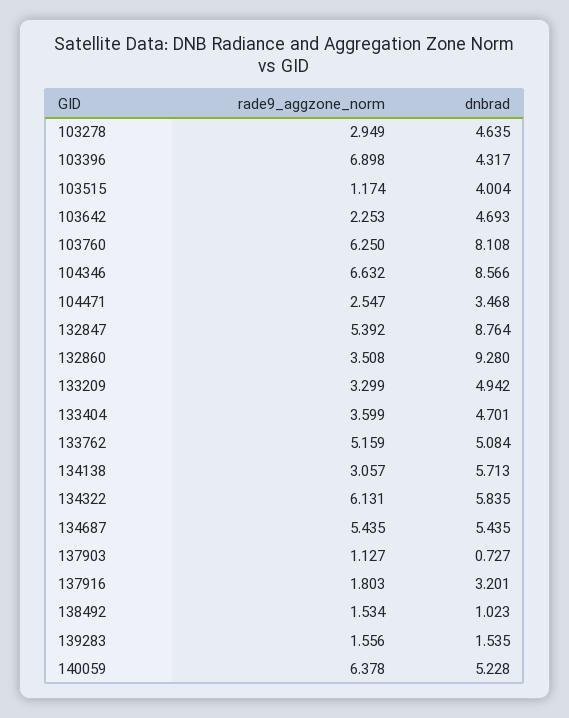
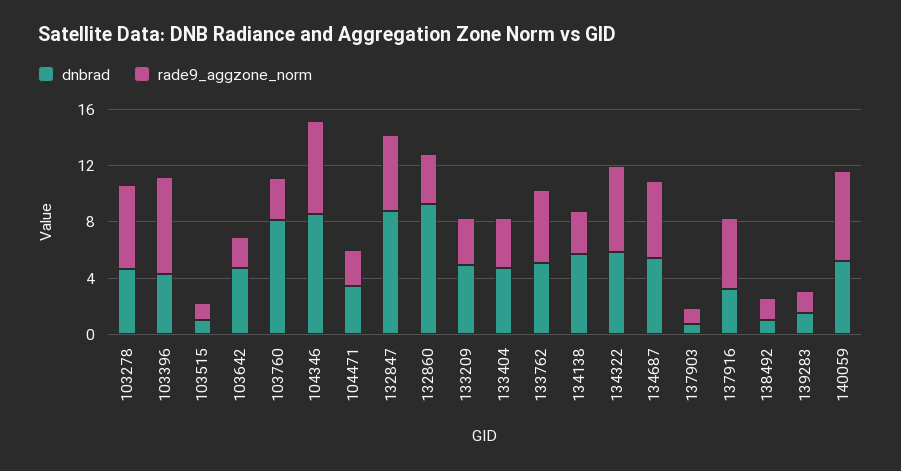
rade9_aggzone_norm, 103278: 2.949 -> 6
dnbrad, 103515: 4.004 -> 1
rade9_aggzone_norm, 103760: 6.25 -> 3
rade9_aggzone_norm, 137916: 1.803 -> 5

